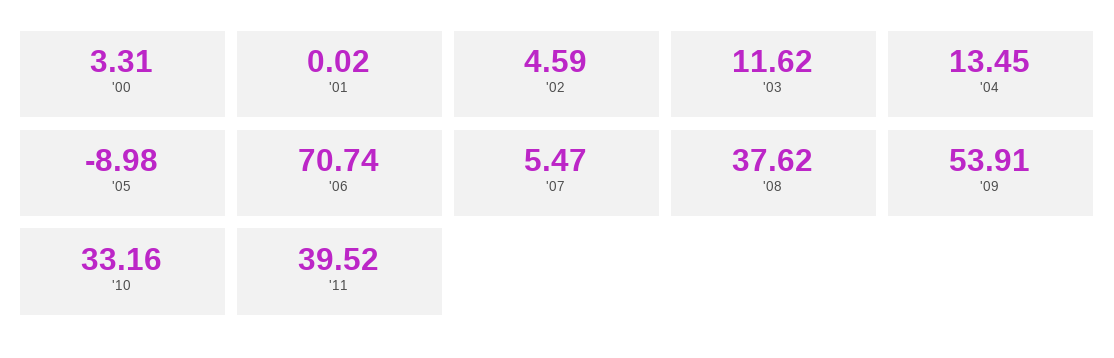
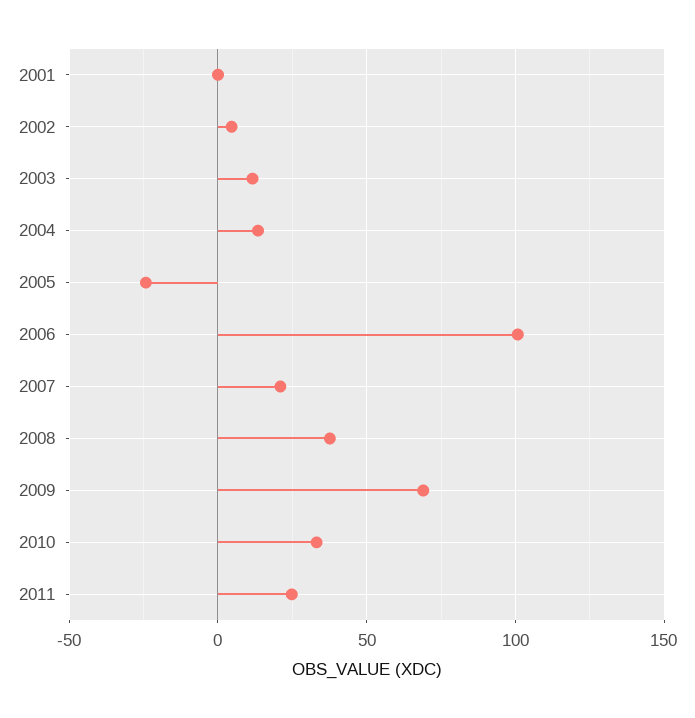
'00: 3.31 -> none
'05: -8.98 -> -25
'06: 70.74 -> 100
'07: 5.47 -> 20
'09: 53.91 -> 70
'11: 39.52 -> 25

